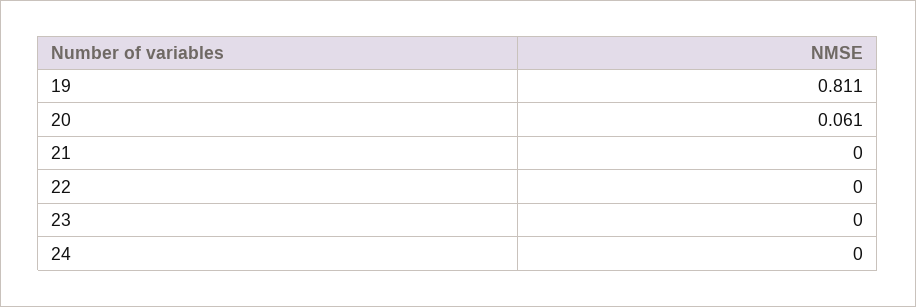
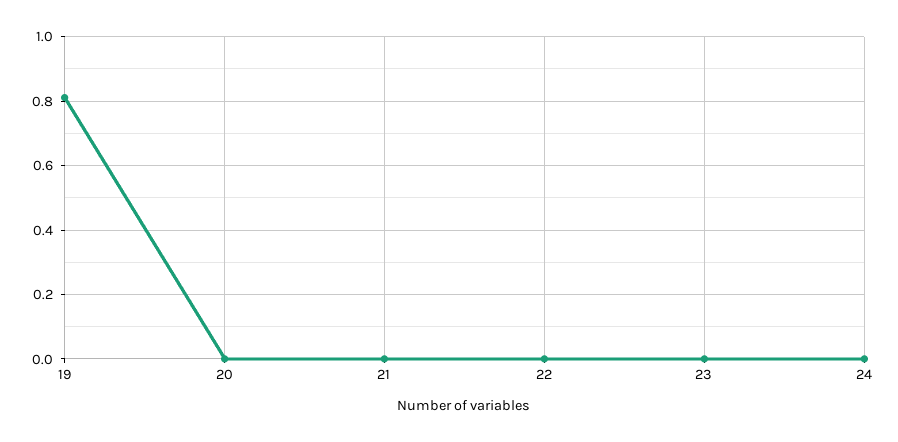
20: 0.061 -> 0

